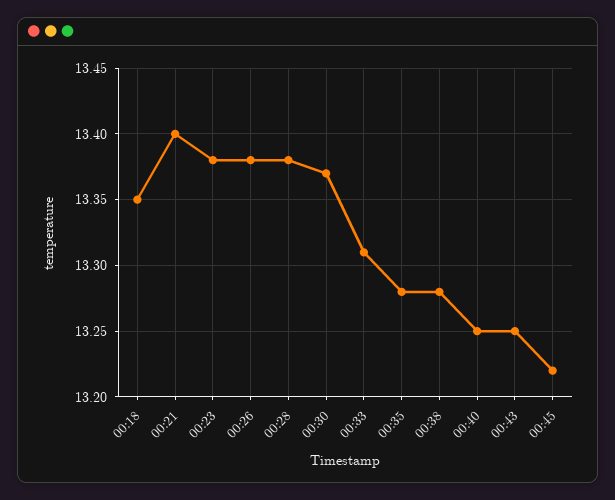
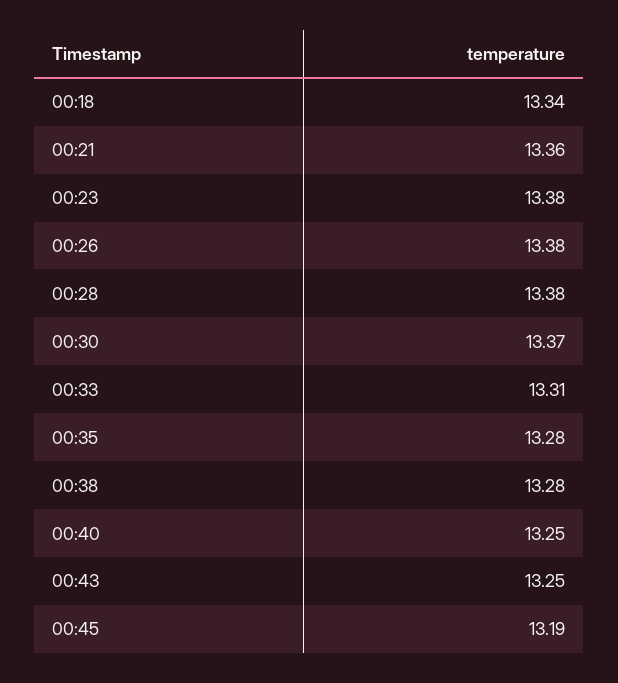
00:18: 13.35 -> 13.34
00:21: 13.4 -> 13.36
00:45: 13.22 -> 13.19

